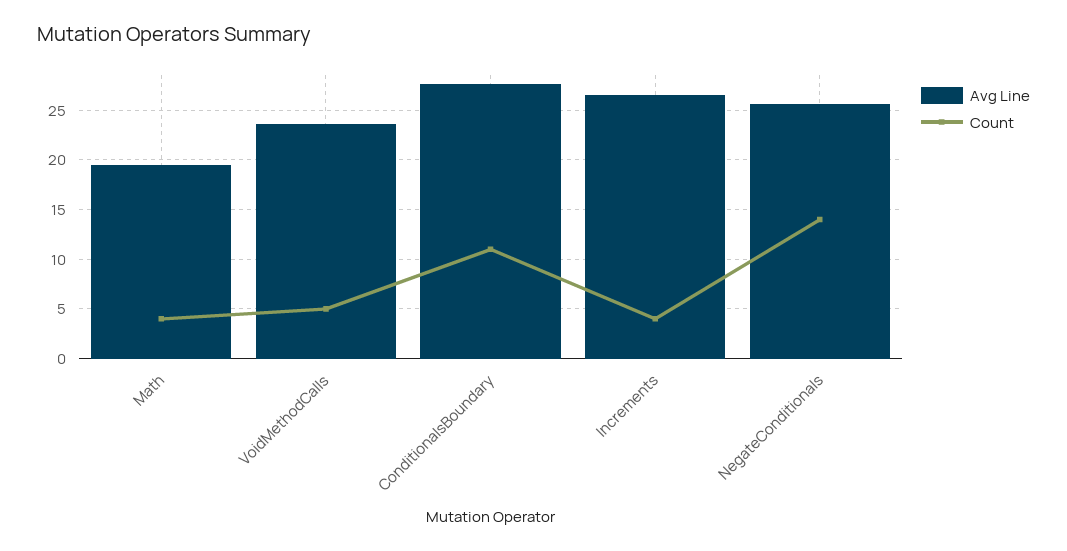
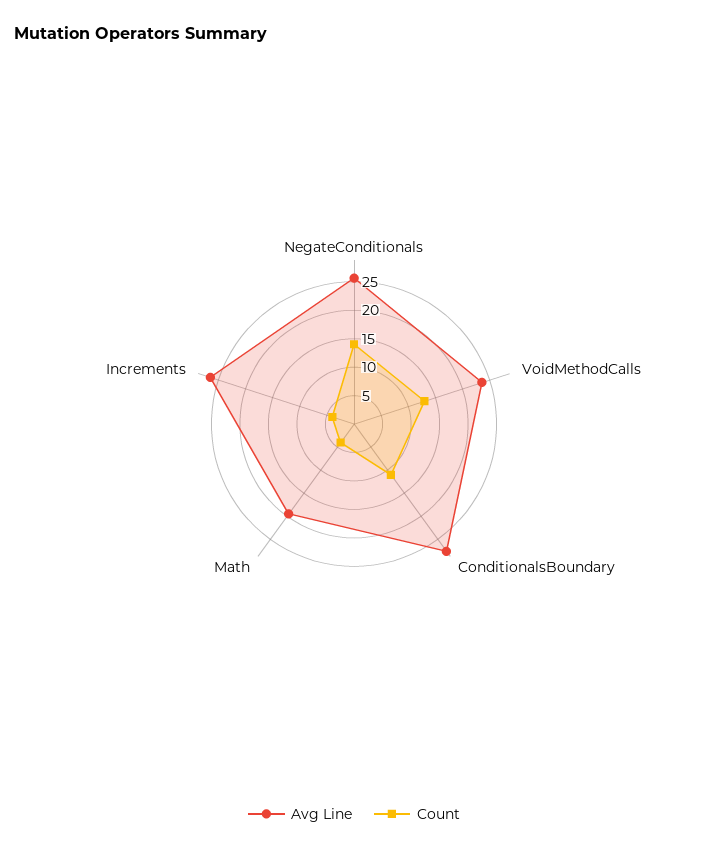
Count, VoidMethodCalls: 5 -> 12.5

